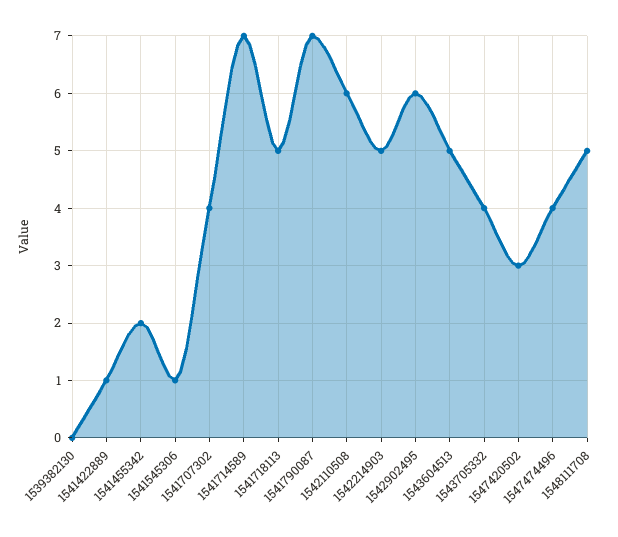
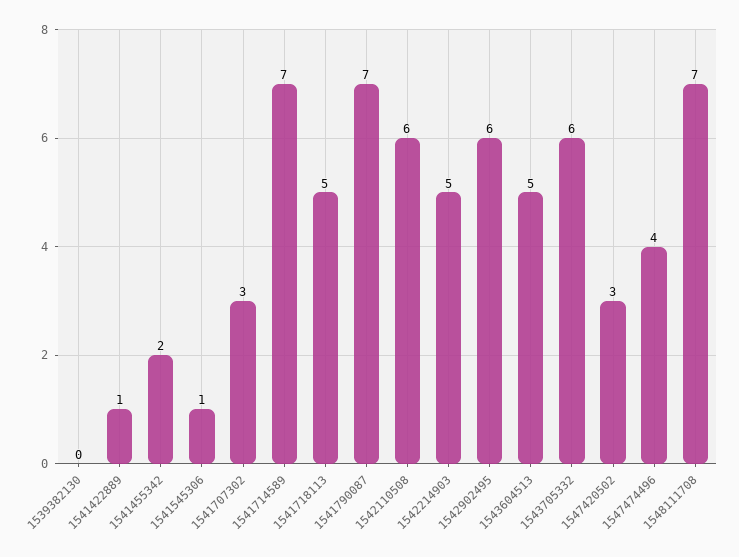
1541707302: 4 -> 3
1543705332: 4 -> 6
1548111708: 5 -> 7

